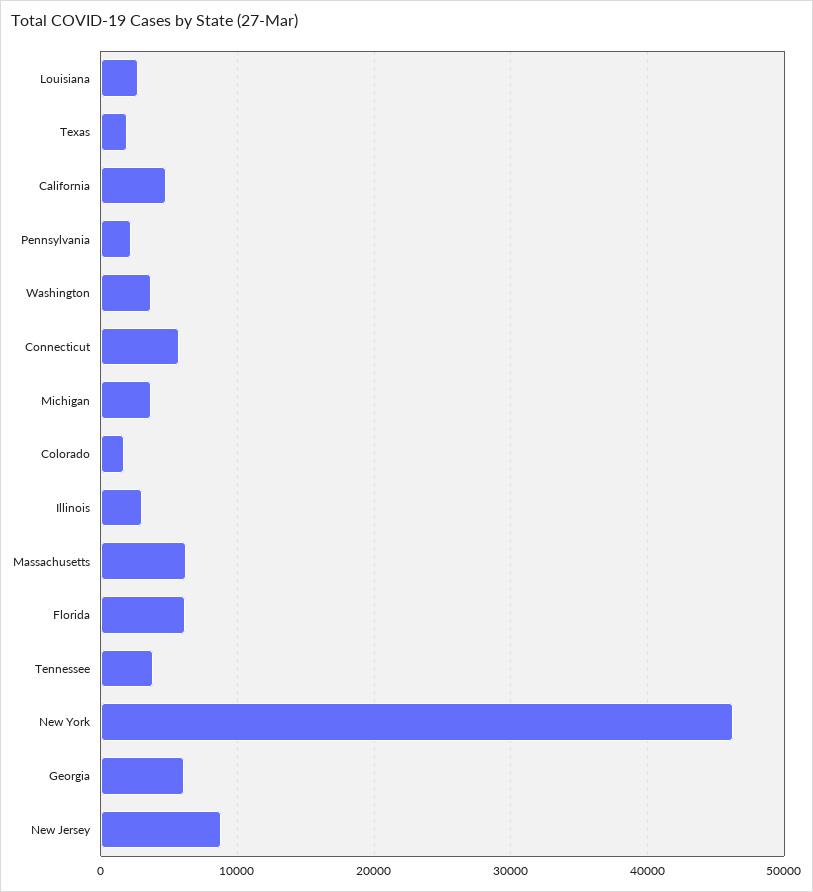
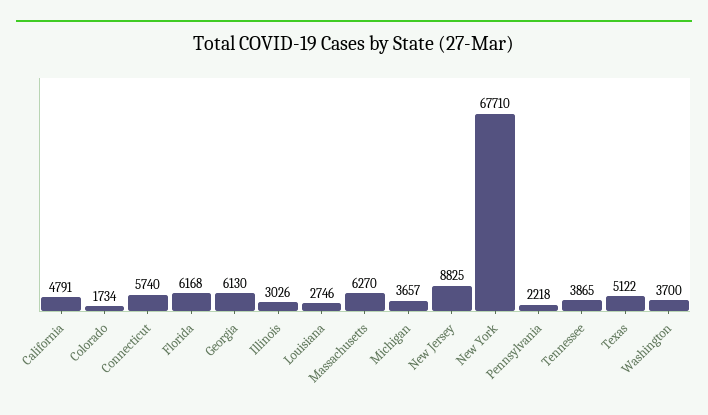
Texas: 2000 -> 5122
New York: 46000 -> 67710

